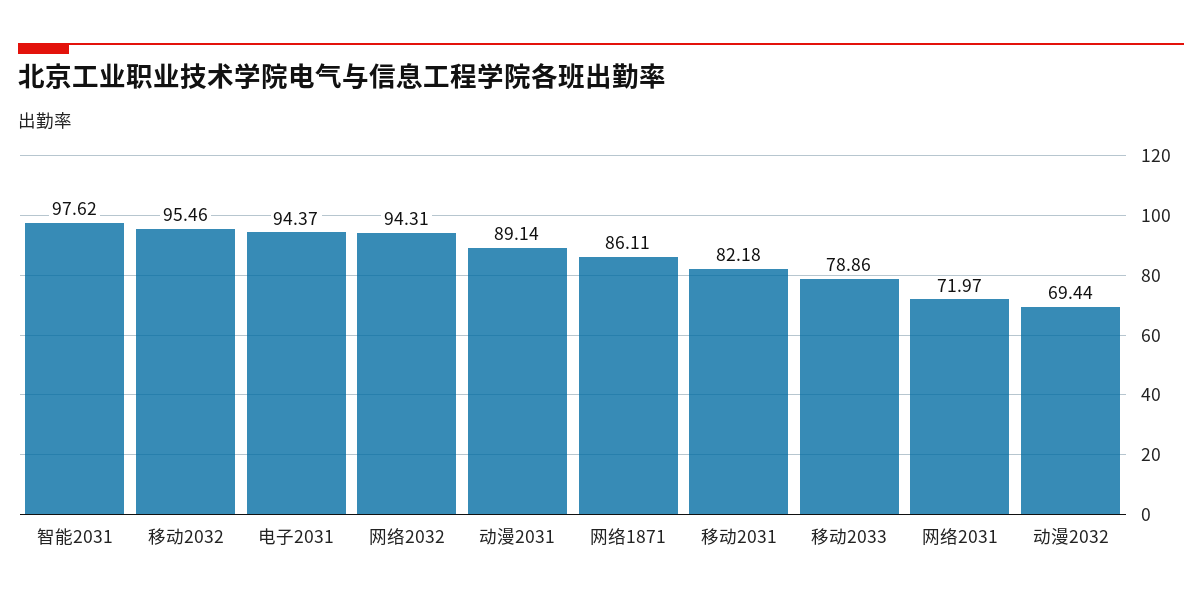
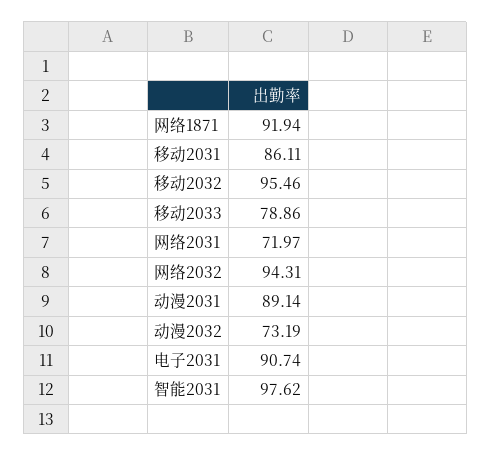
电子2031: 94.37 -> 90.74
网络1871: 86.11 -> 91.94
移动2031: 82.18 -> 86.11
动漫2032: 69.44 -> 73.19

